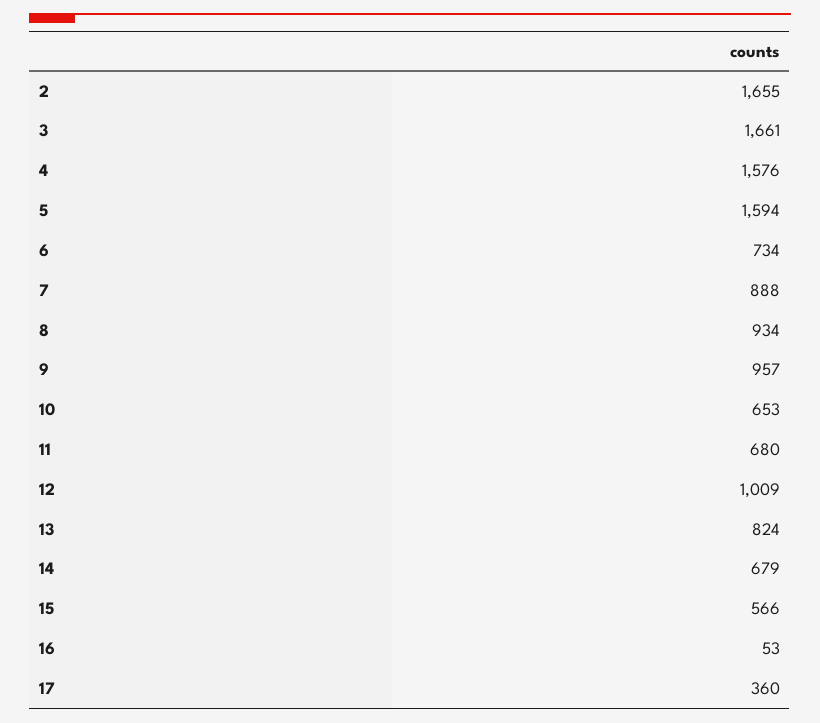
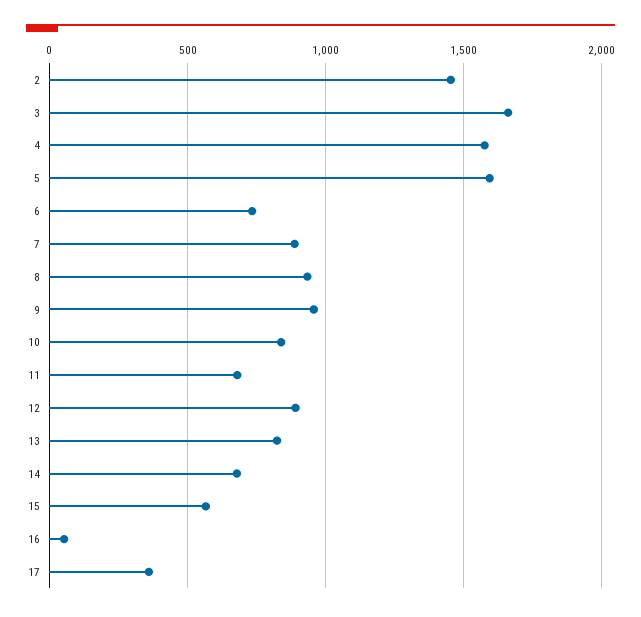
2: 1655 -> 1450
10: 653 -> 850
12: 1009 -> 900

